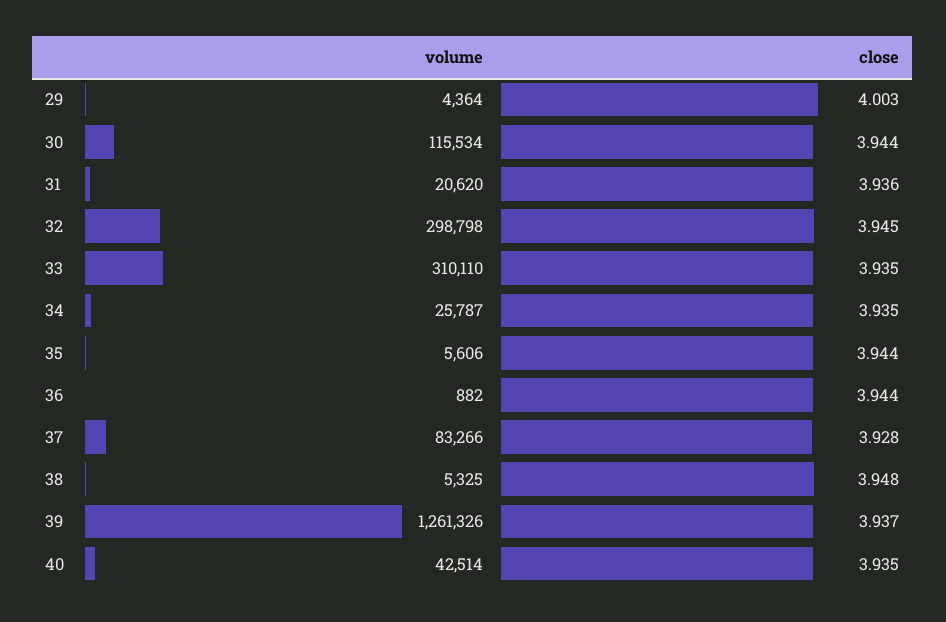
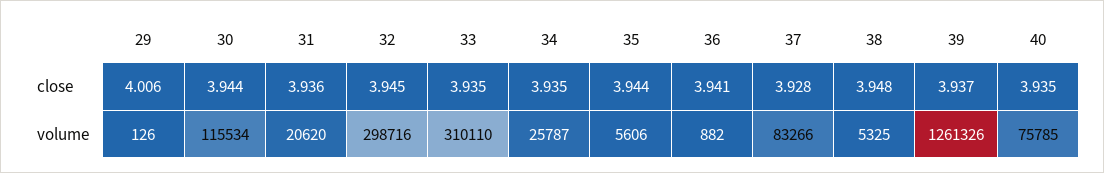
volume, 29: 4364 -> 126
close, 29: 4.003 -> 4.006
volume, 32: 298798 -> 298716
close, 36: 3.944 -> 3.941
volume, 40: 42514 -> 75785

